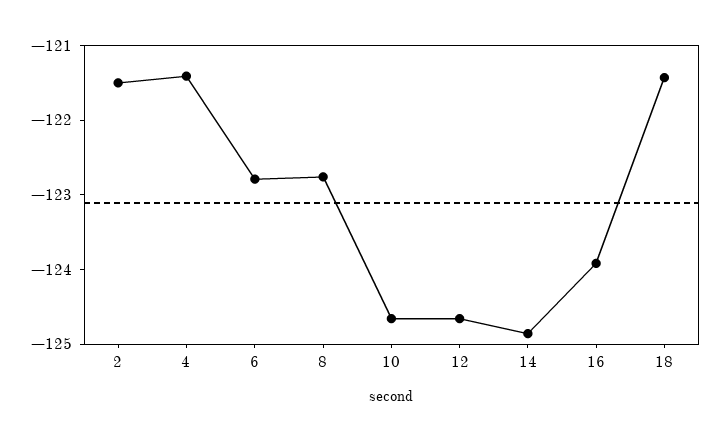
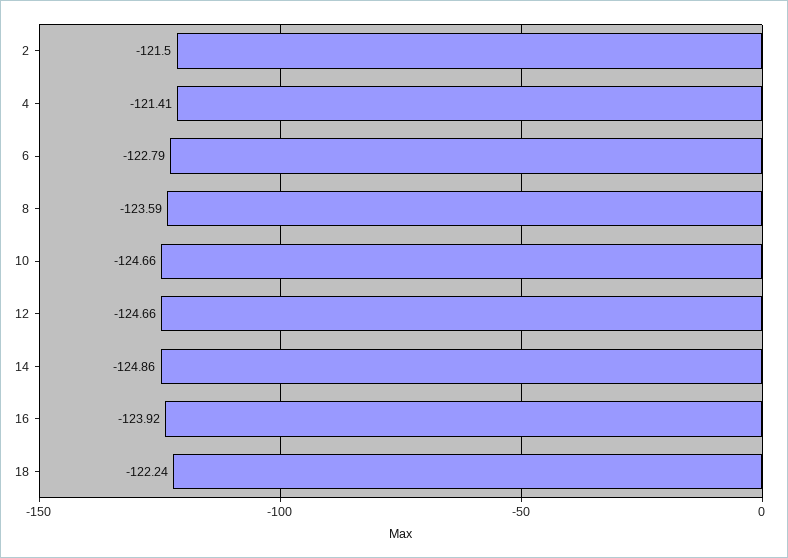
8: -122.8 -> -123.59
18: -121.4 -> -122.24

